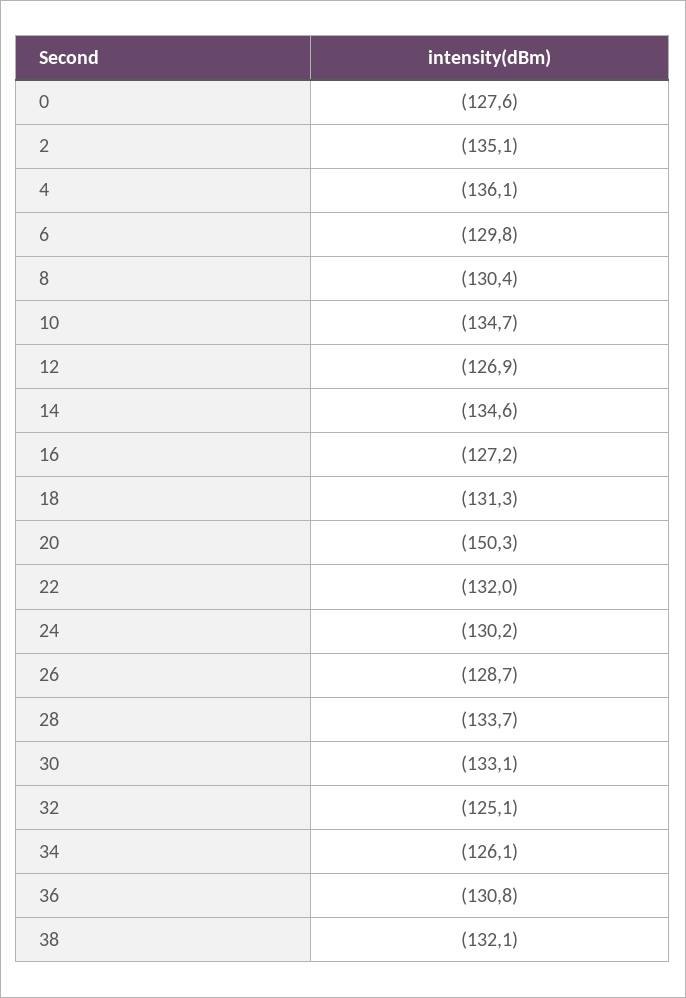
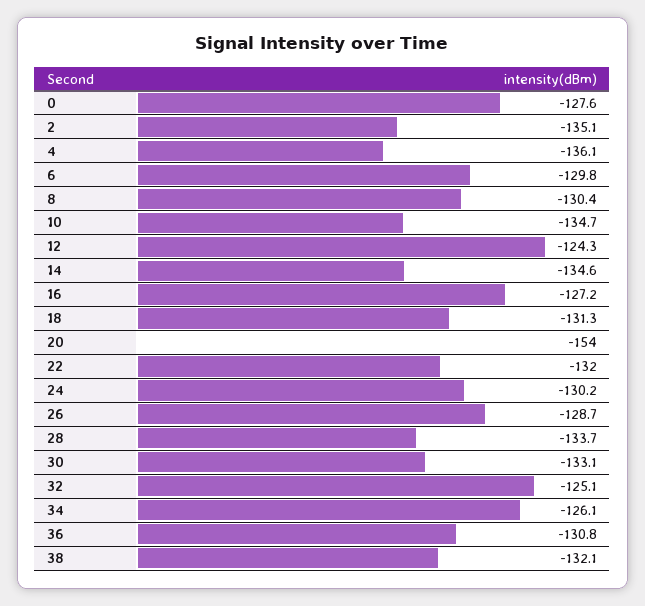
12: -126.9 -> -124.3
20: -150.3 -> -154

